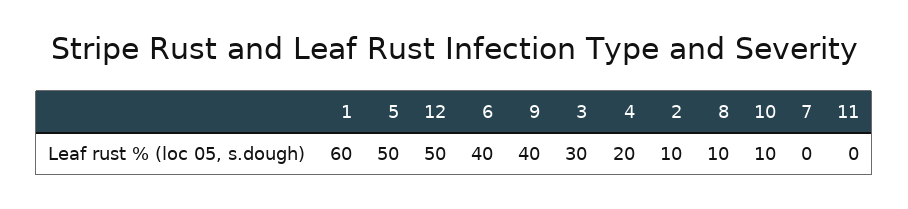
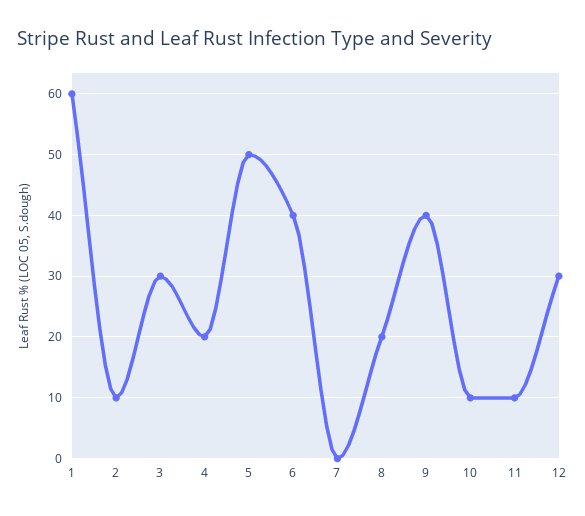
12: 50 -> 30
8: 10 -> 20
11: 0 -> 10

